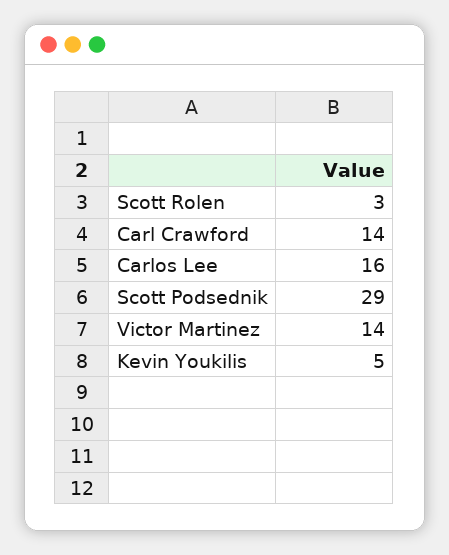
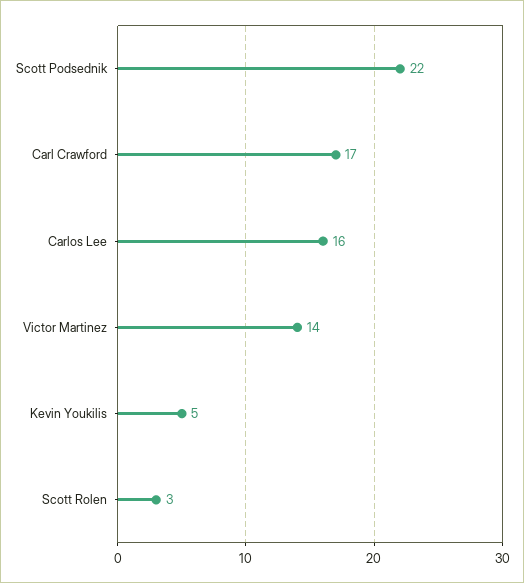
Carl Crawford: 14 -> 17
Scott Podsednik: 29 -> 22

